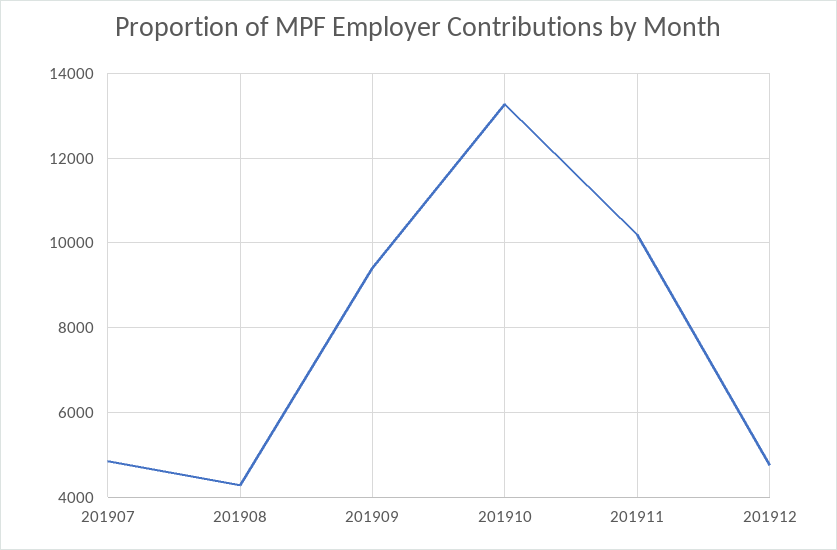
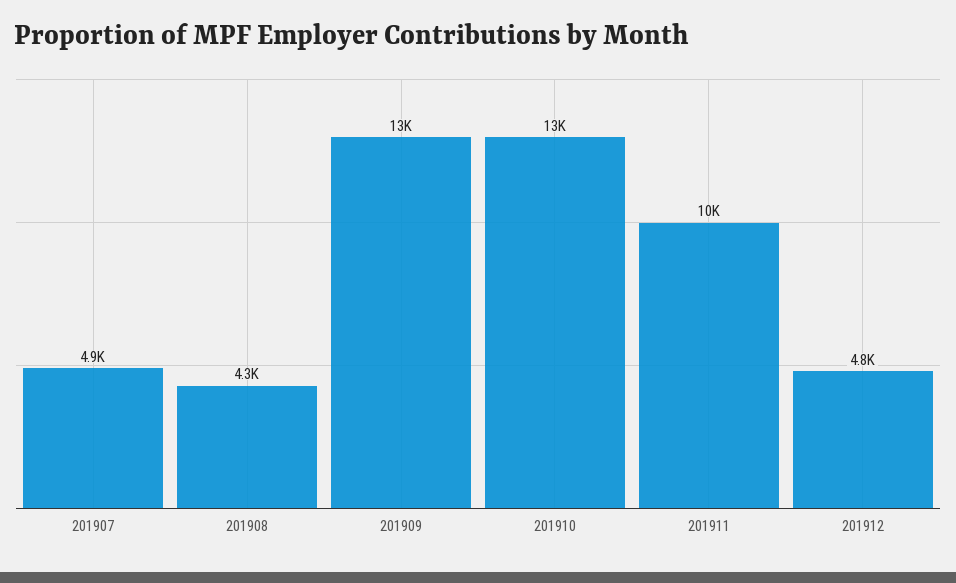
201909: 9400 -> 13000

